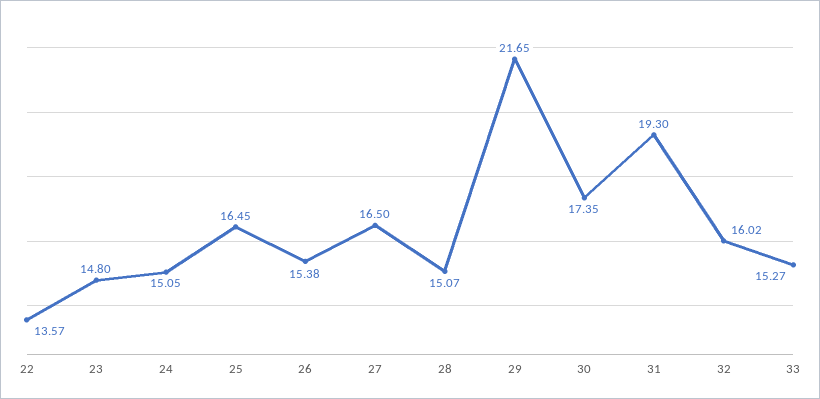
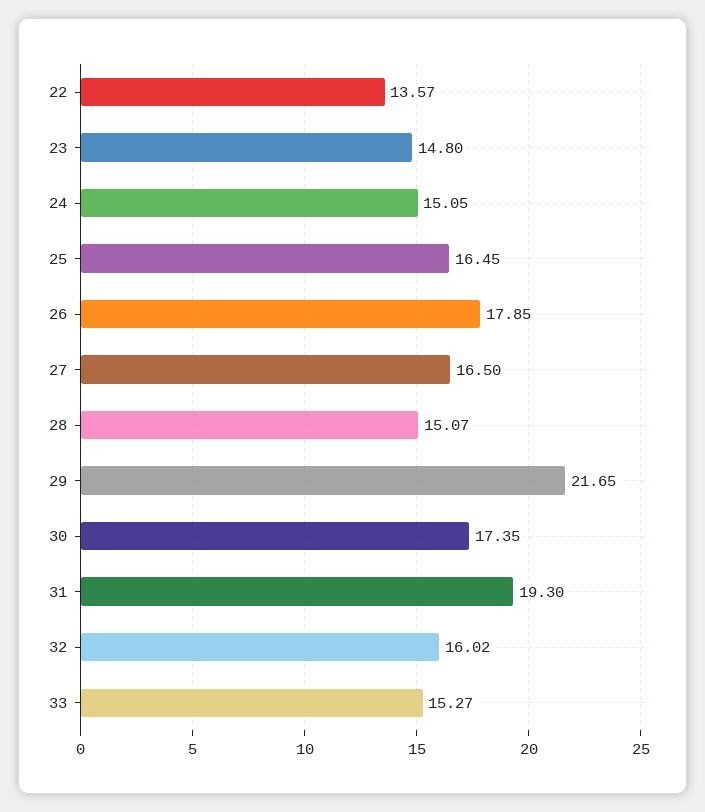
26: 15.38 -> 17.85

